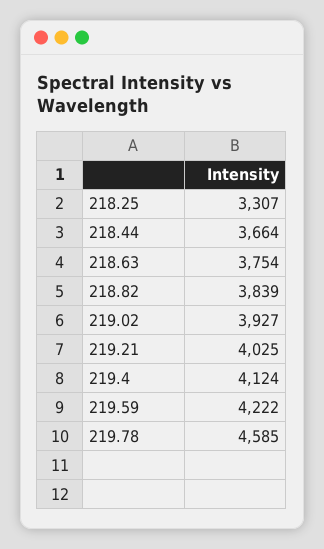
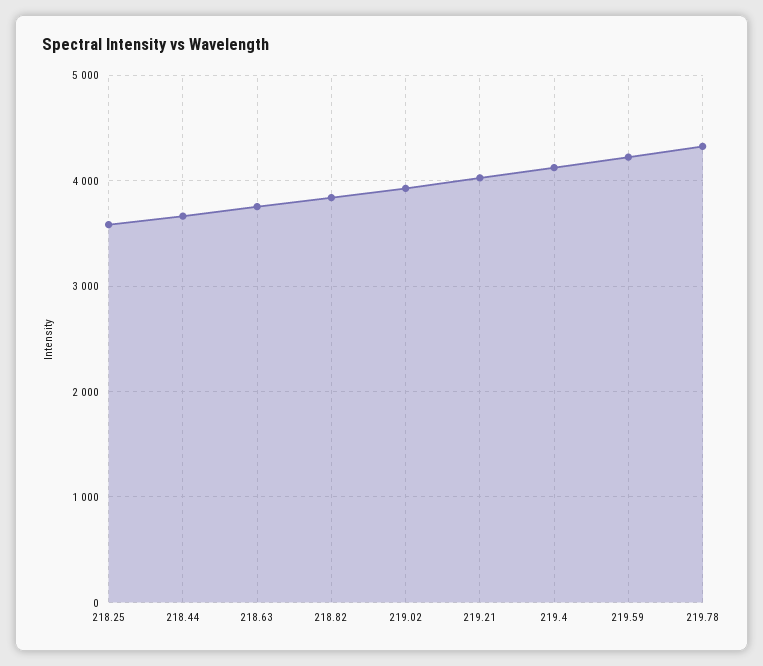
218.25: 3307 -> 3600
219.78: 4585 -> 4300

